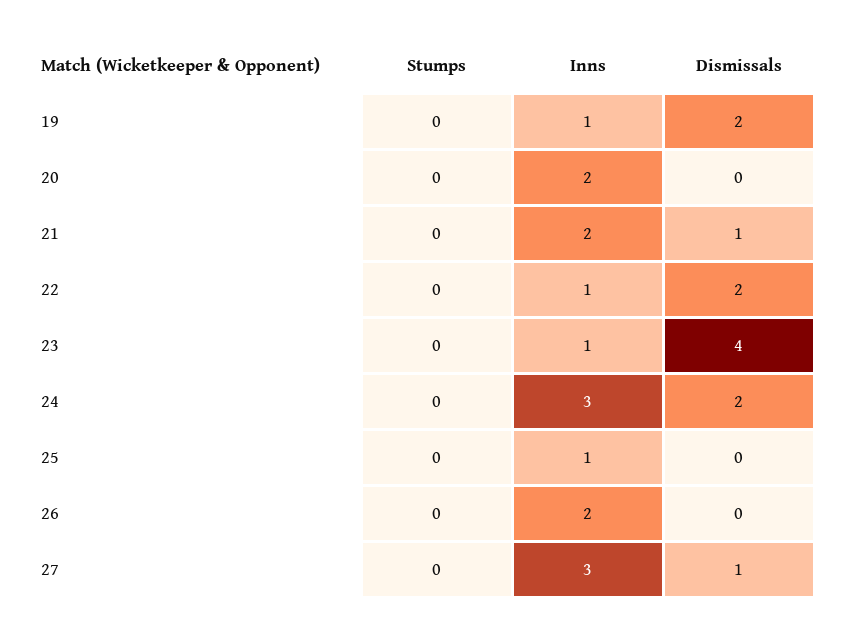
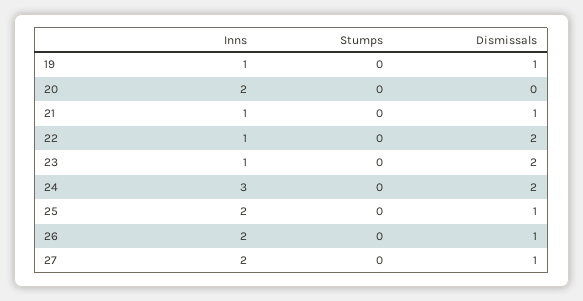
Dismissals, 19: 2 -> 1
Inns, 21: 2 -> 1
Dismissals, 23: 4 -> 2
Inns, 25: 1 -> 2
Dismissals, 25: 0 -> 1
Dismissals, 26: 0 -> 1
Inns, 27: 3 -> 2

